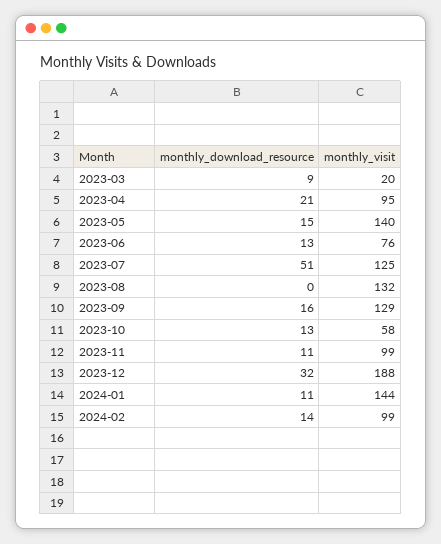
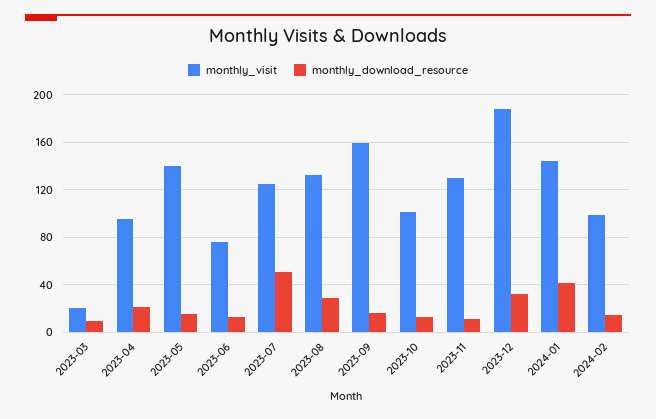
monthly_download_resource, 2023-08: 0 -> 30
monthly_visit, 2023-09: 129 -> 160
monthly_visit, 2023-10: 58 -> 100
monthly_visit, 2023-11: 99 -> 130
monthly_download_resource, 2024-01: 11 -> 40

